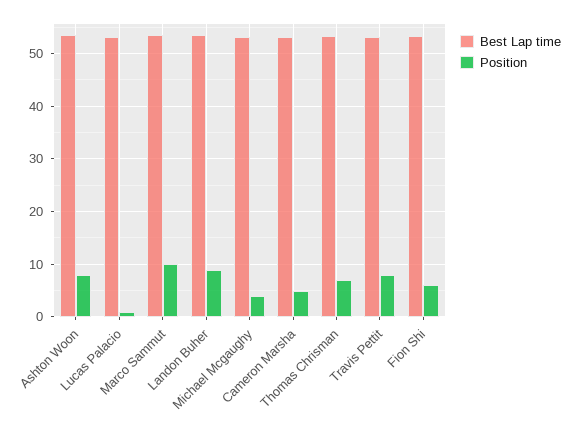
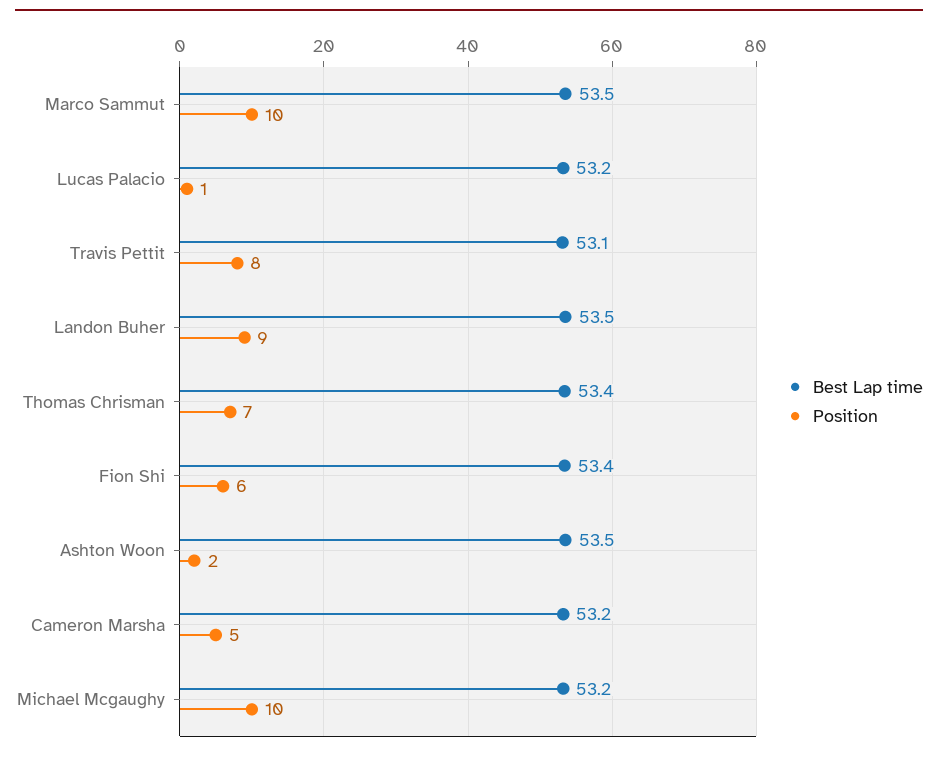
Position, Ashton Woon: 8 -> 2
Position, Michael Mcgaughy: 4 -> 10

